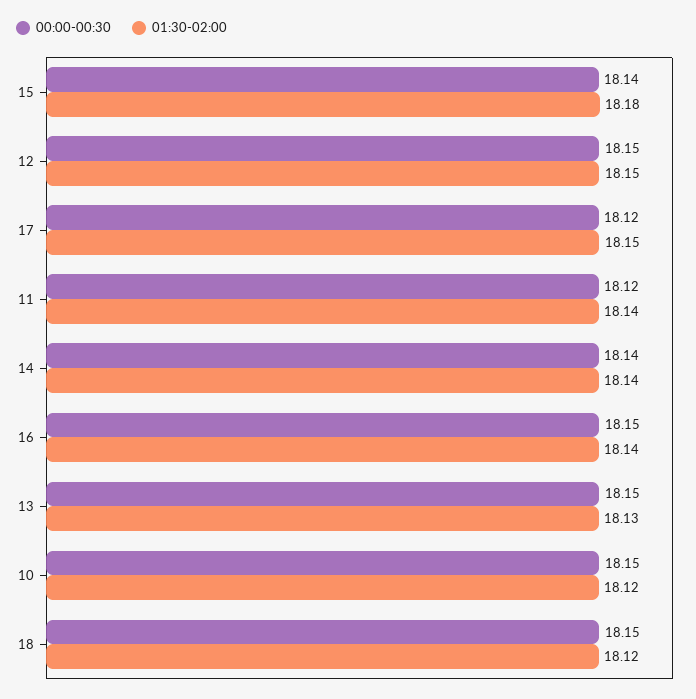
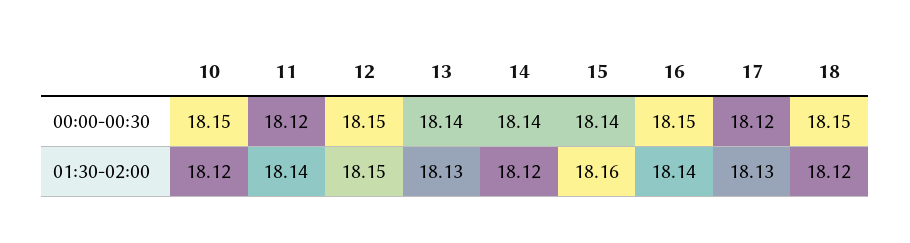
01:30-02:00, 15: 18.18 -> 18.16
01:30-02:00, 17: 18.15 -> 18.13
01:30-02:00, 14: 18.14 -> 18.12
00:00-00:30, 13: 18.15 -> 18.14

